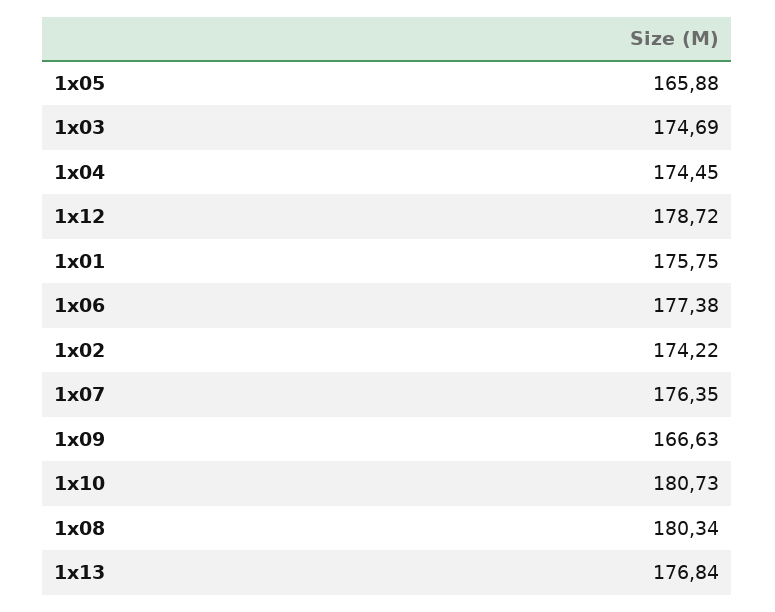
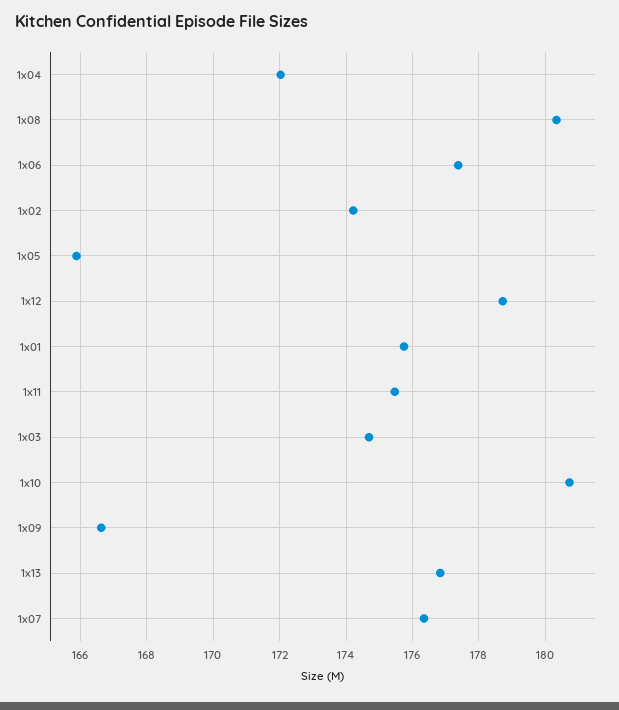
1x04: 174.45 -> 172
1x11: none -> 175.4

